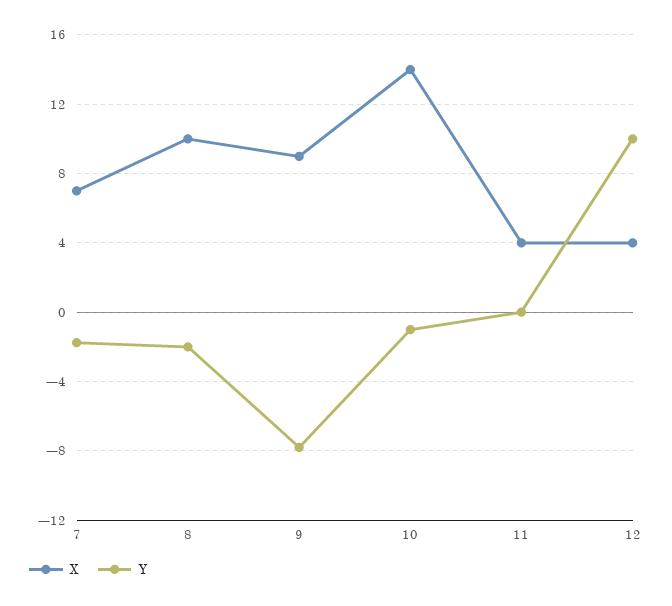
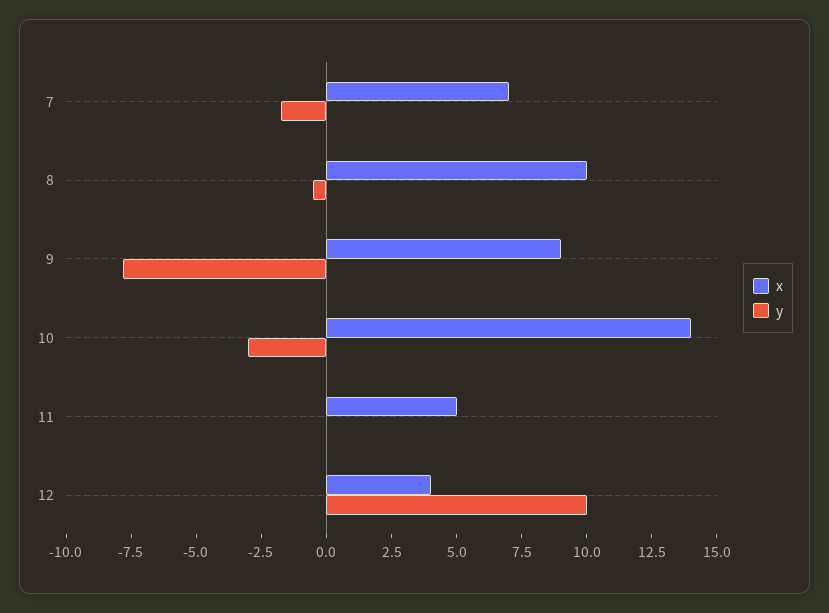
Y, 8: -2 -> -0.5
Y, 10: -1 -> -3
X, 11: 4 -> 5

